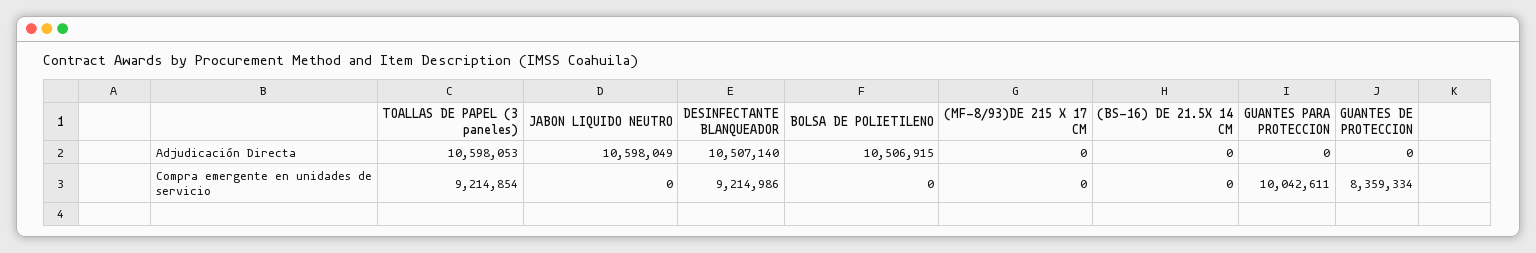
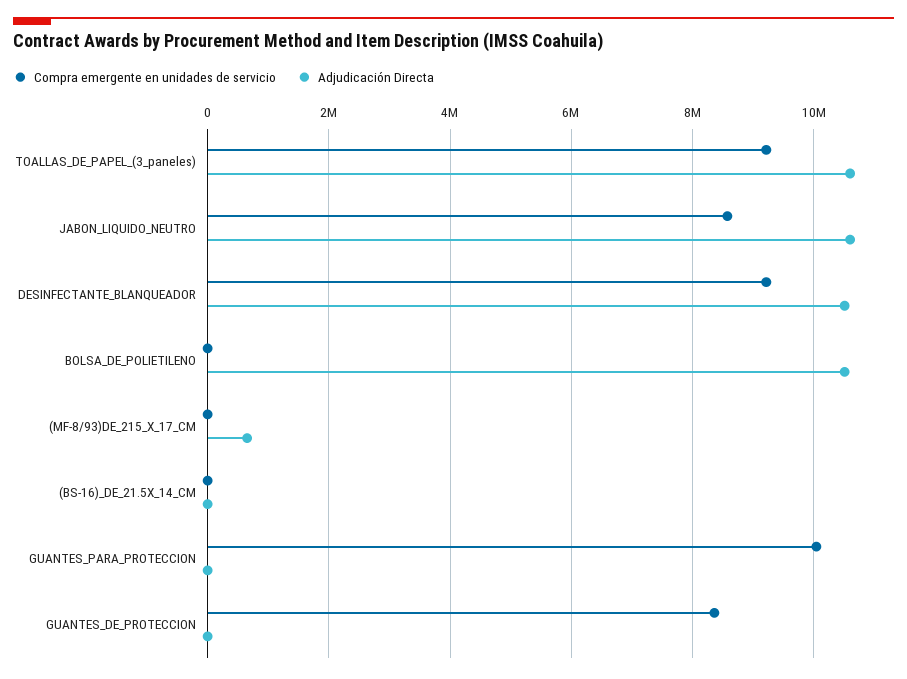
Adjudicación Directa, (MF-8/93)DE 215 X 17 CM: 0 -> 600000
Compra emergente en unidades de servicio, JABON LIQUIDO NEUTRO: 0 -> 8600000

